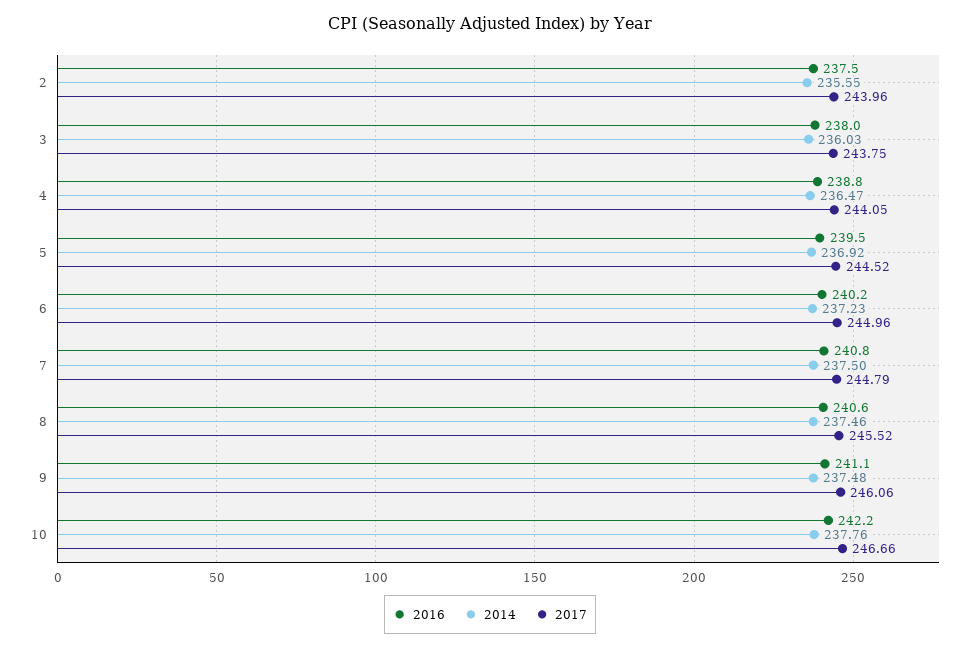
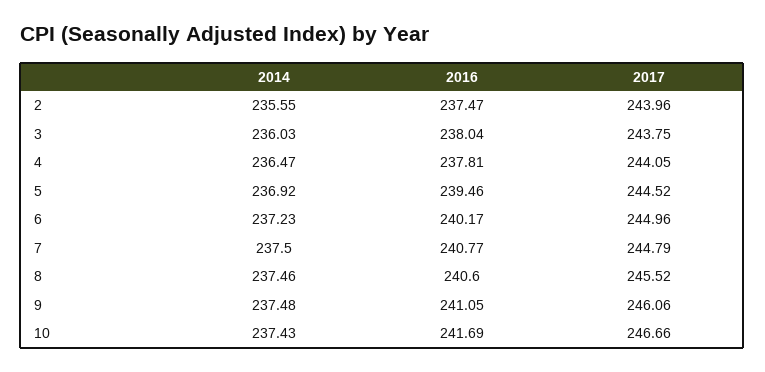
2016, 4: 238.8 -> 237.81
2016, 10: 242.2 -> 241.69
2014, 10: 237.76 -> 237.43

